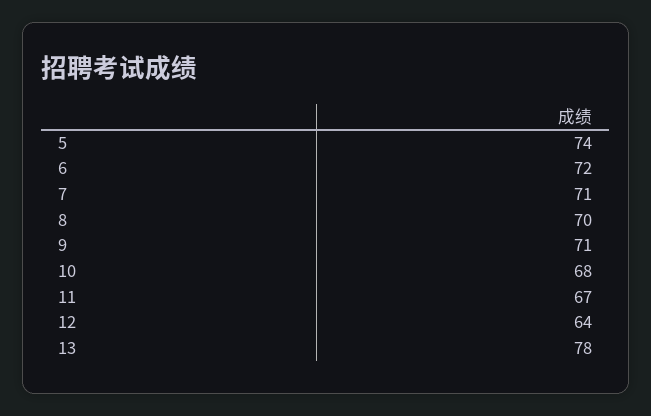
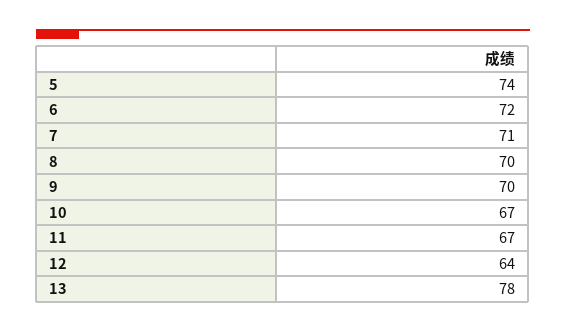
9: 71 -> 70
10: 68 -> 67

